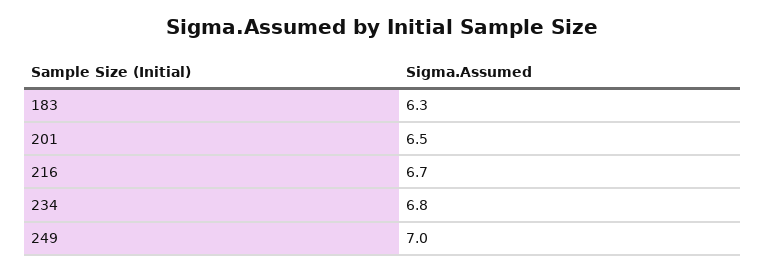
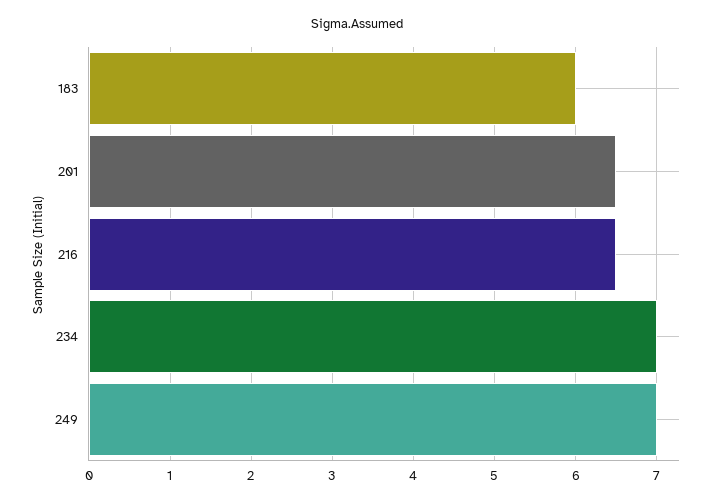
183: 6.3 -> 6
216: 6.7 -> 6.5
234: 6.8 -> 7

